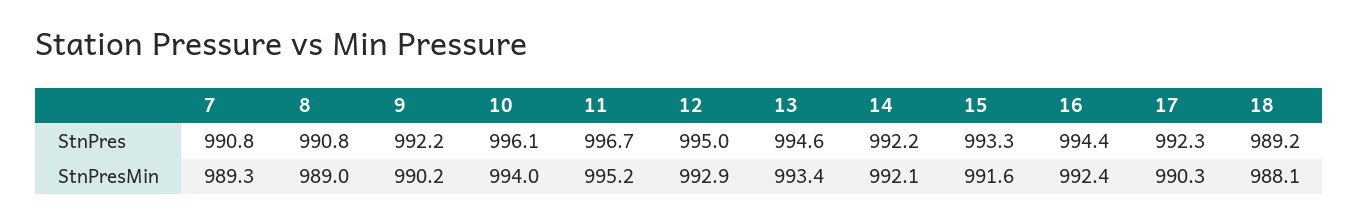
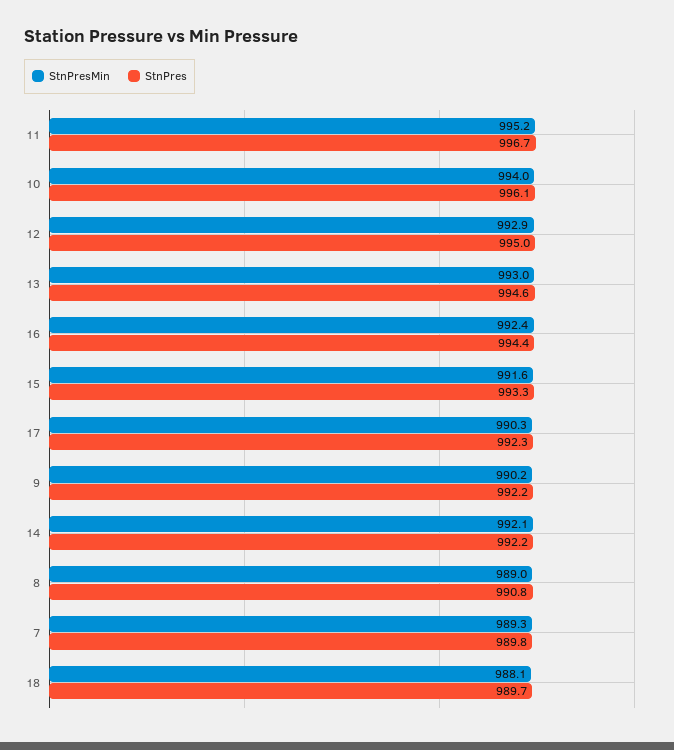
StnPres, 7: 990.8 -> 989.8
StnPres, 18: 989.2 -> 989.7
StnPresMin, 13: 993.4 -> 993

